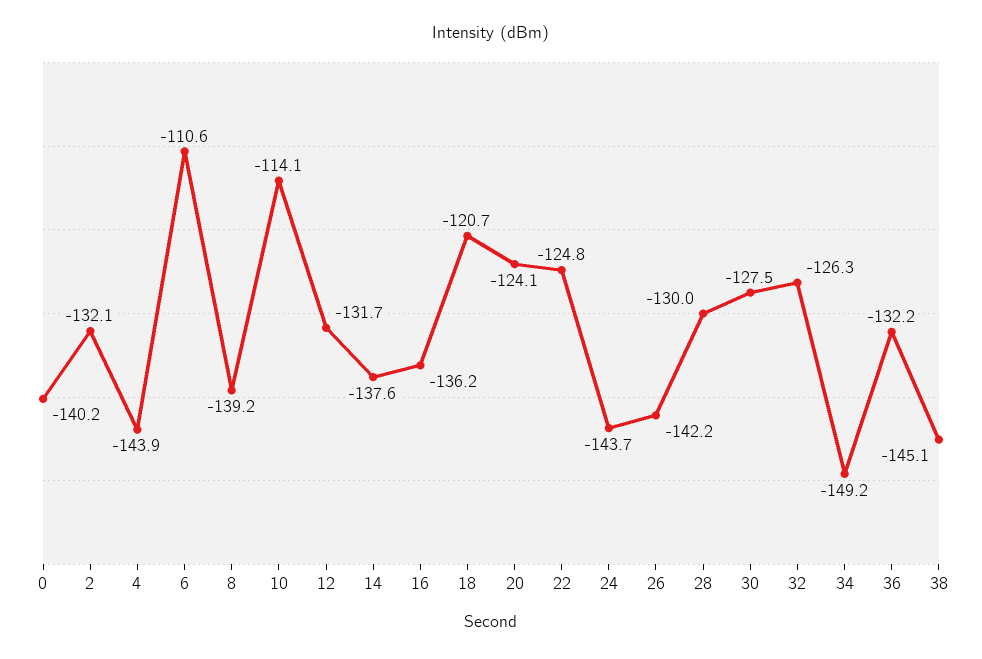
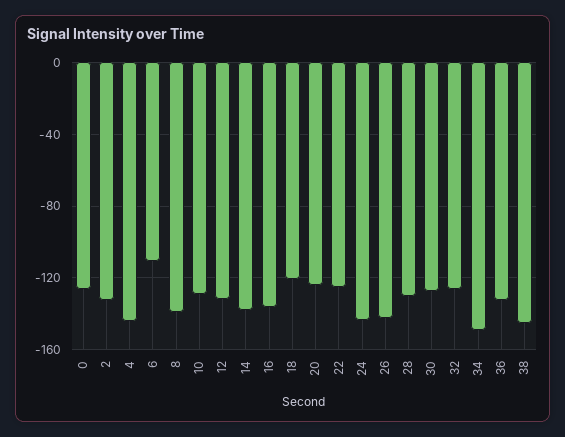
0: -140.2 -> -125
10: -114.1 -> -130

